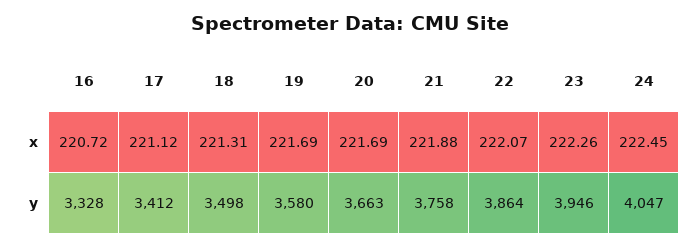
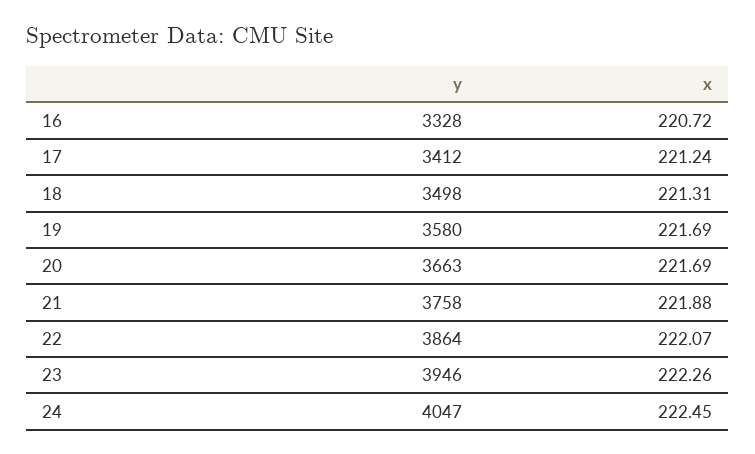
17, x: 221.12 -> 221.24

